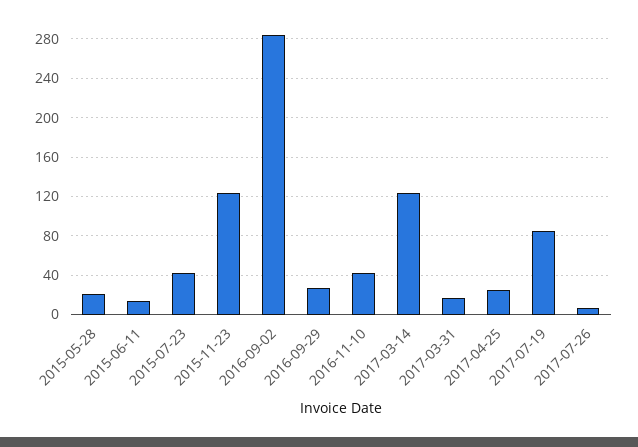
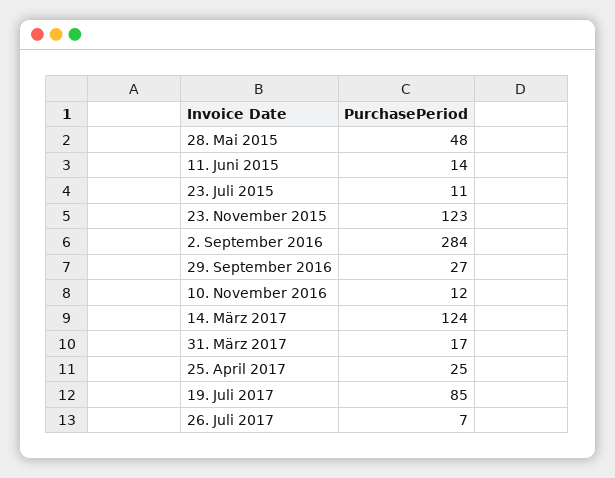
2015-05-28: 20 -> 48
2015-07-23: 40 -> 11
2016-11-10: 40 -> 12

